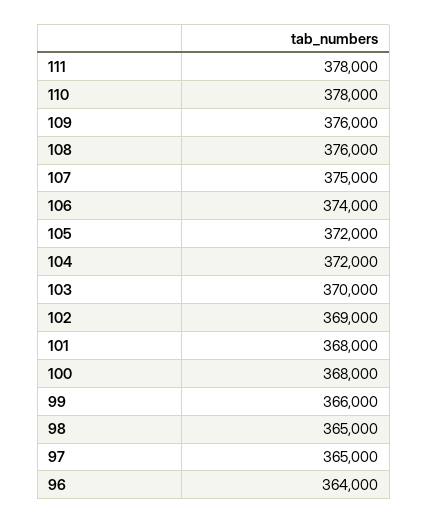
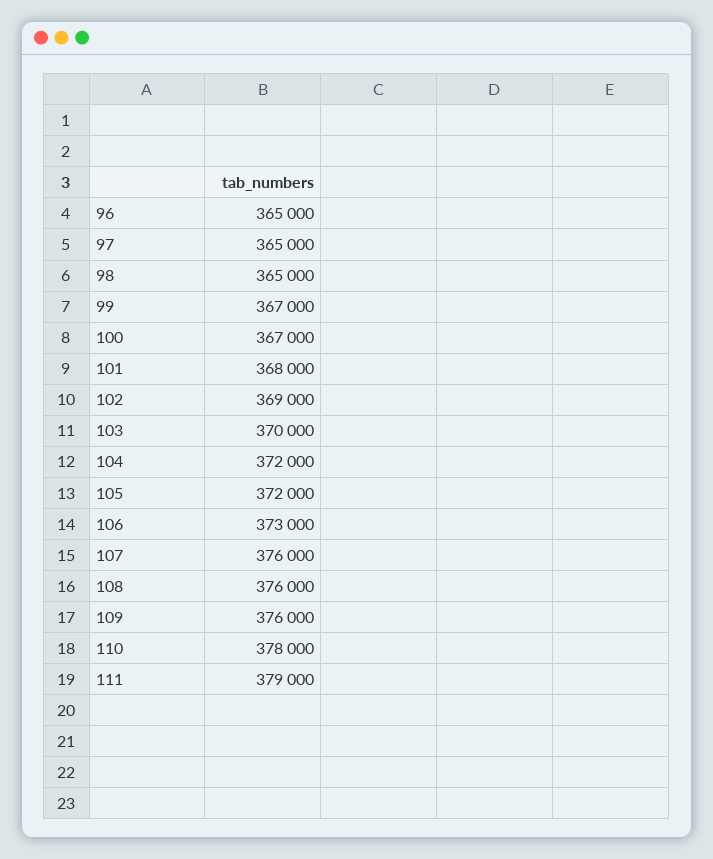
111: 378000 -> 379000
107: 375000 -> 376000
106: 374000 -> 373000
100: 368000 -> 367000
99: 366000 -> 367000
96: 364000 -> 365000

